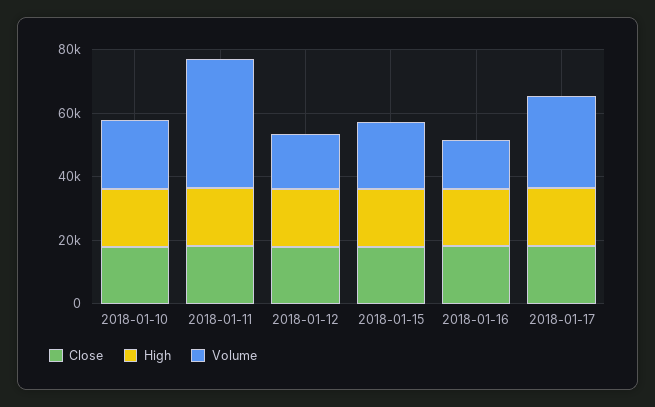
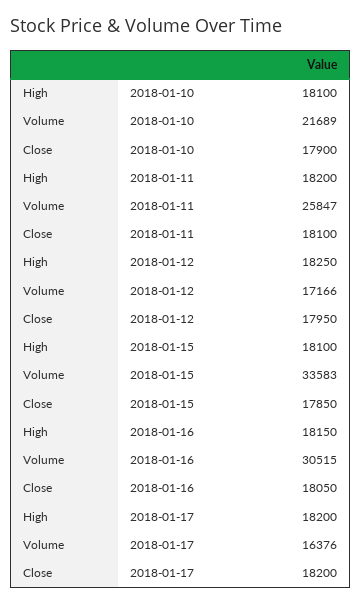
Volume, 2018-01-11: 40000 -> 25847
Volume, 2018-01-15: 20000 -> 33583
Volume, 2018-01-16: 15000 -> 30515
Volume, 2018-01-17: 30000 -> 16376

